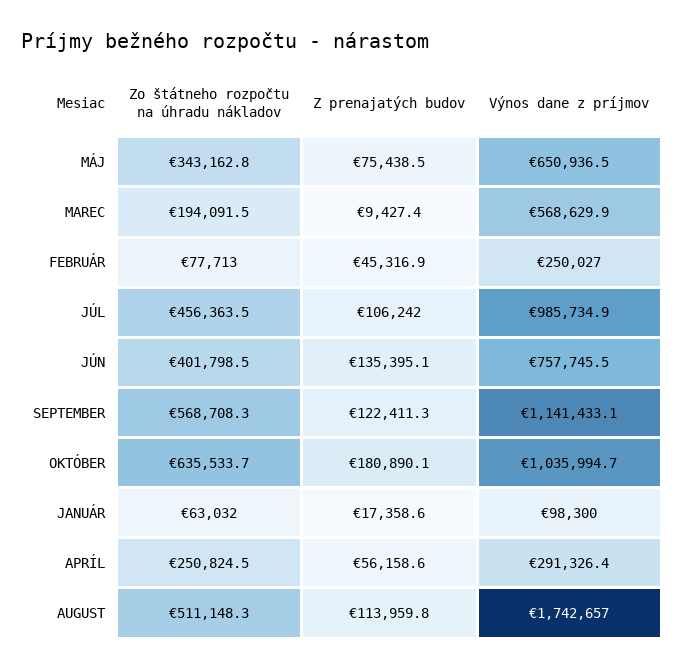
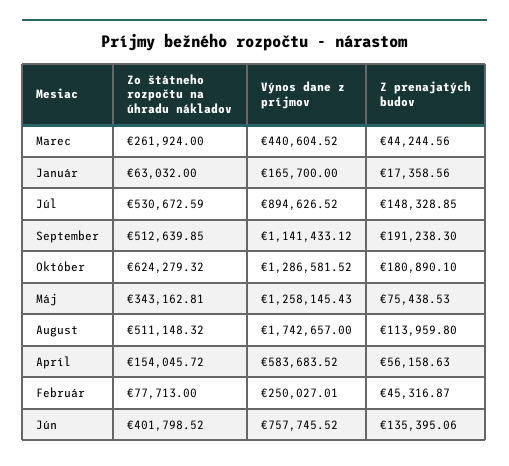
Výnos dane z príjmov, MÁJ: 650936.5 -> 1258145.43
Zo štátneho rozpočtu na úhradu nákladov, MAREC: 194091.5 -> 261924
Z prenajatých budov, MAREC: 9427.4 -> 44244.56
Výnos dane z príjmov, MAREC: 568629.9 -> 440604.52
Zo štátneho rozpočtu na úhradu nákladov, JÚL: 456363.5 -> 530672.59
Z prenajatých budov, JÚL: 106242 -> 148328.85
Výnos dane z príjmov, JÚL: 985734.9 -> 894626.52
Zo štátneho rozpočtu na úhradu nákladov, SEPTEMBER: 568708.3 -> 512639.85
Z prenajatých budov, SEPTEMBER: 122411.3 -> 191238.3
Zo štátneho rozpočtu na úhradu nákladov, OKTÓBER: 635533.7 -> 624279.32
Výnos dane z príjmov, OKTÓBER: 1035994.7 -> 1286581.52
Výnos dane z príjmov, JANUÁR: 98300 -> 165700
Zo štátneho rozpočtu na úhradu nákladov, APRÍL: 250824.5 -> 154045.72
Výnos dane z príjmov, APRÍL: 291326.4 -> 583683.52

